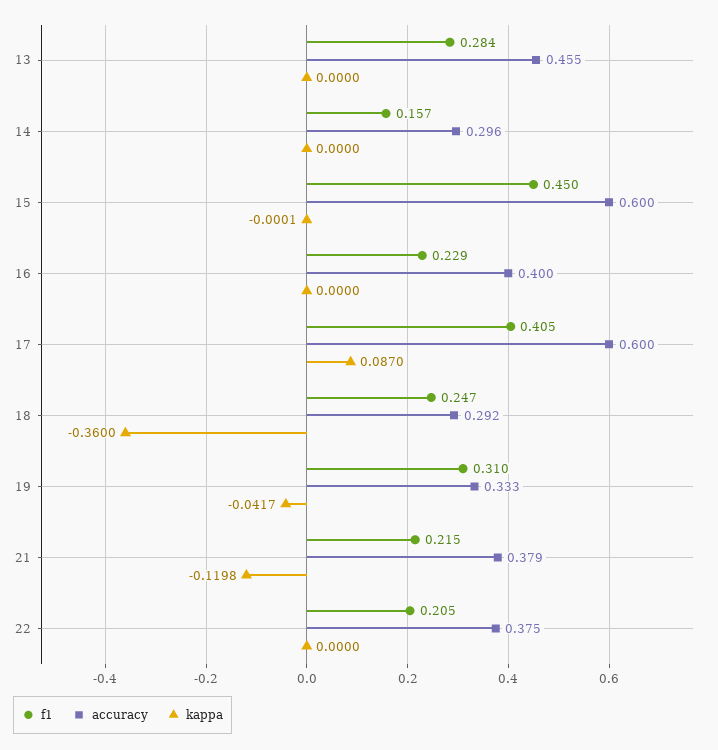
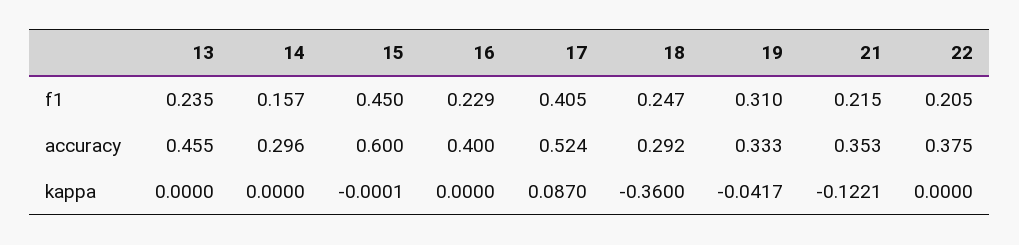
f1, 13: 0.284 -> 0.235
accuracy, 17: 0.6 -> 0.524
accuracy, 21: 0.379 -> 0.353
kappa, 21: -0.1198 -> -0.1221

